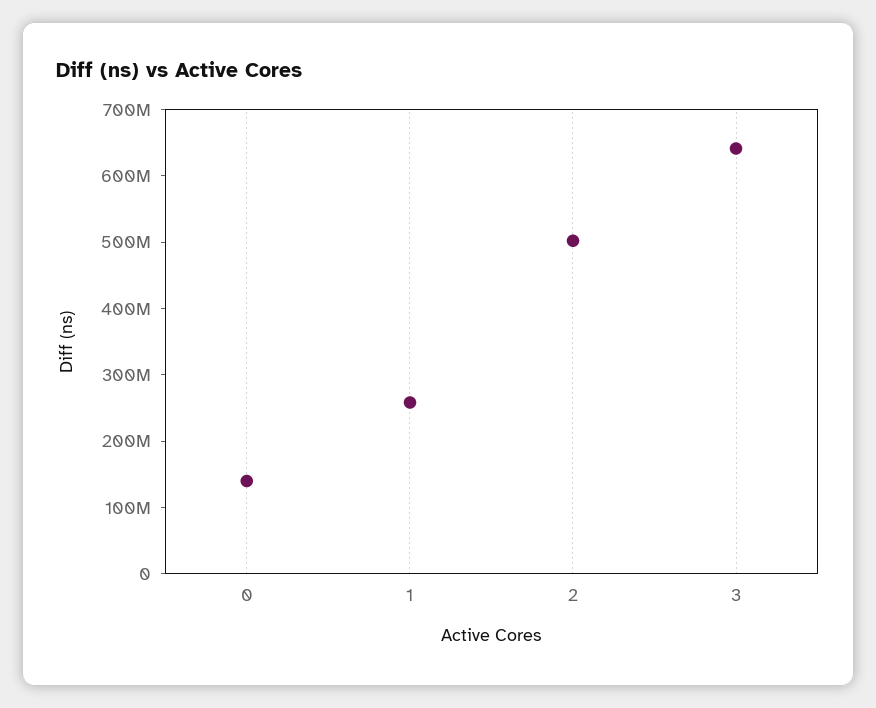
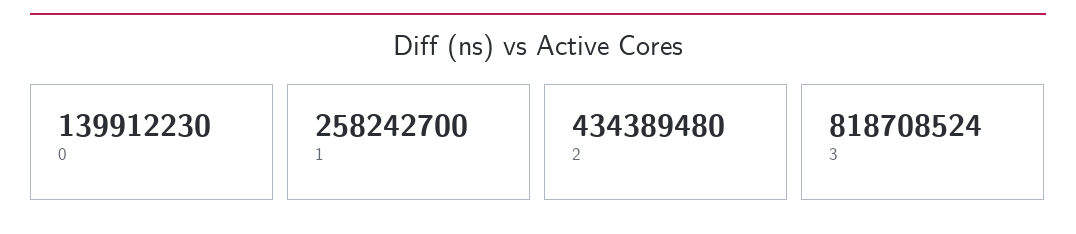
2: 500000000 -> 434389480
3: 640000000 -> 818708524

